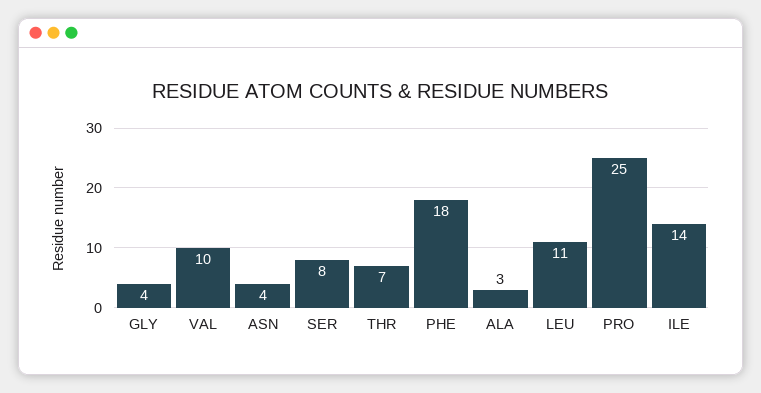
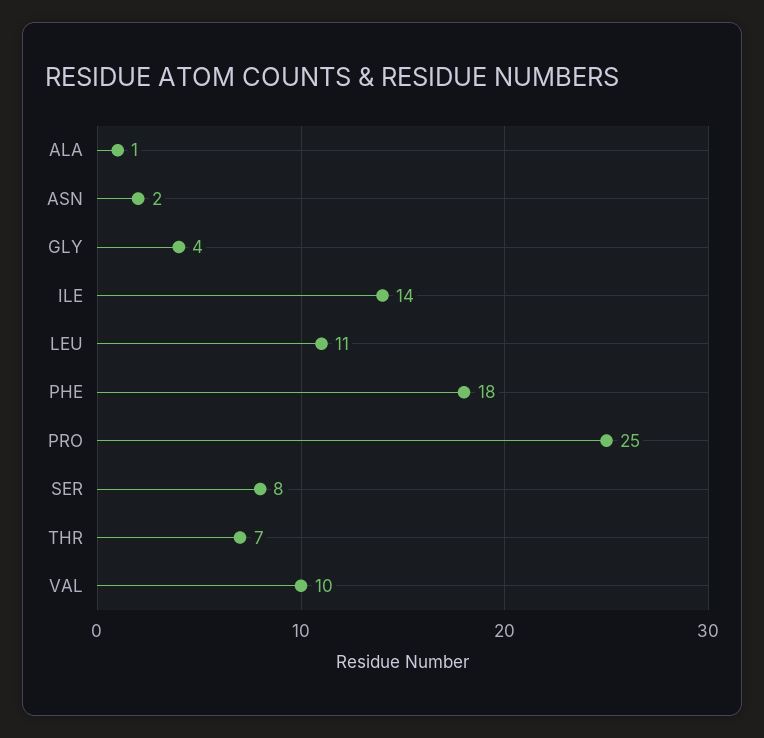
ASN: 4 -> 2
ALA: 3 -> 1

